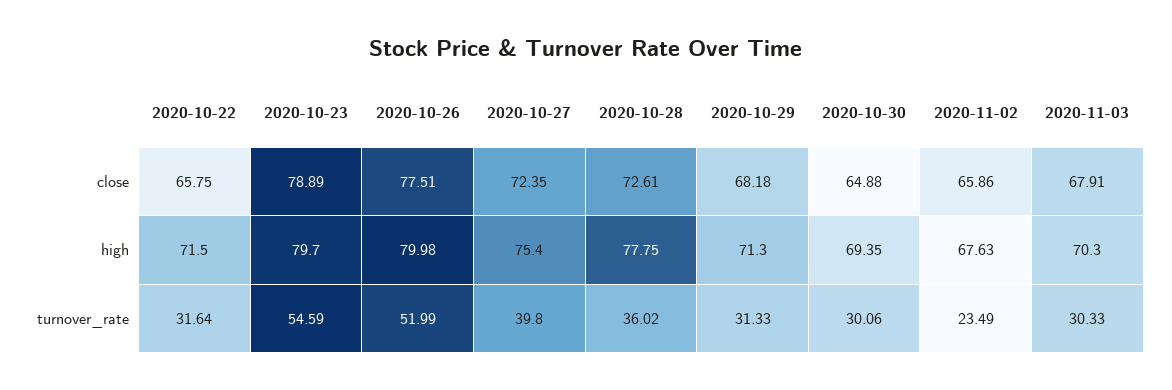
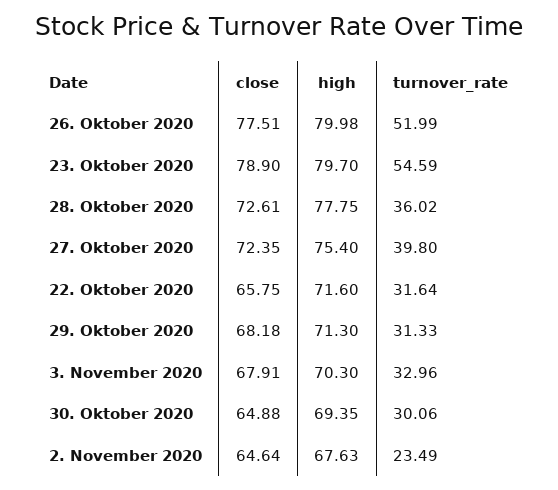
2020-10-23, close: 78.89 -> 78.9
2020-11-02, close: 65.86 -> 64.64
2020-10-22, high: 71.5 -> 71.6
2020-11-03, turnover_rate: 30.33 -> 32.96

